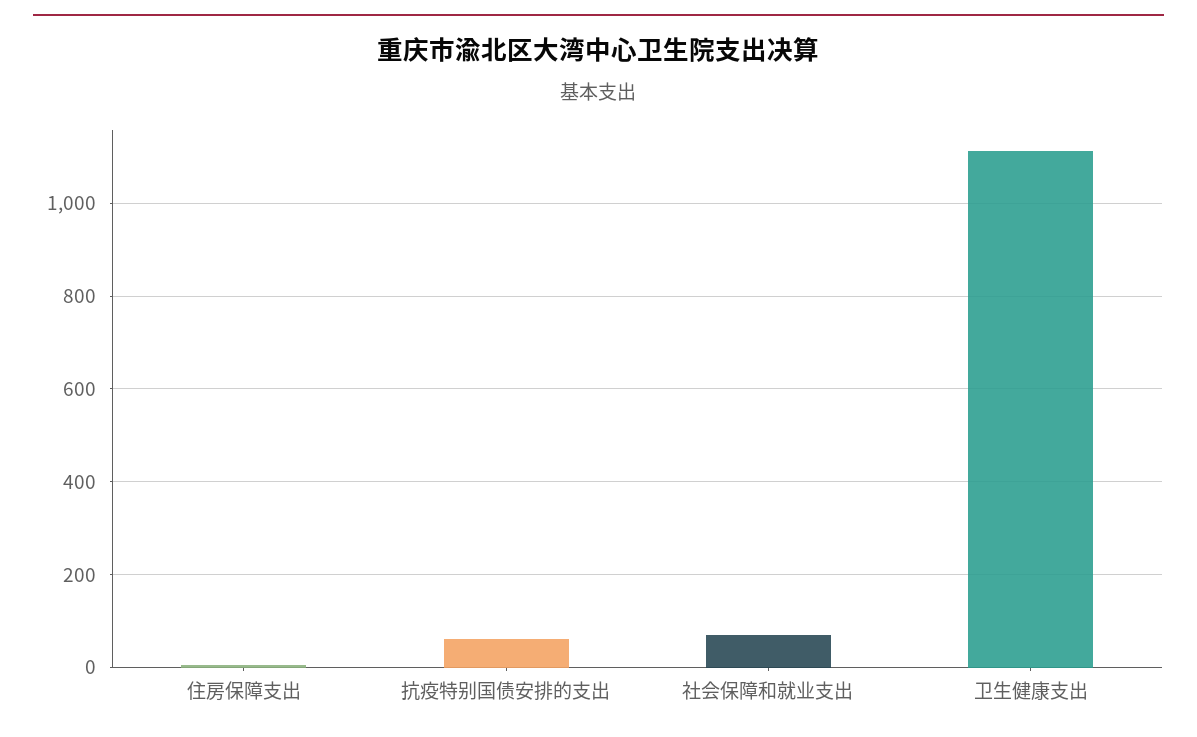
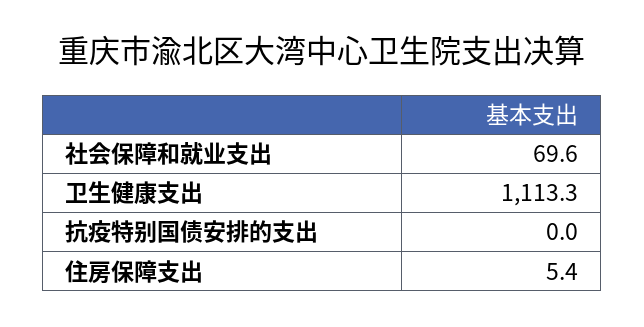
抗疫特别国债安排的支出: 60 -> 0

